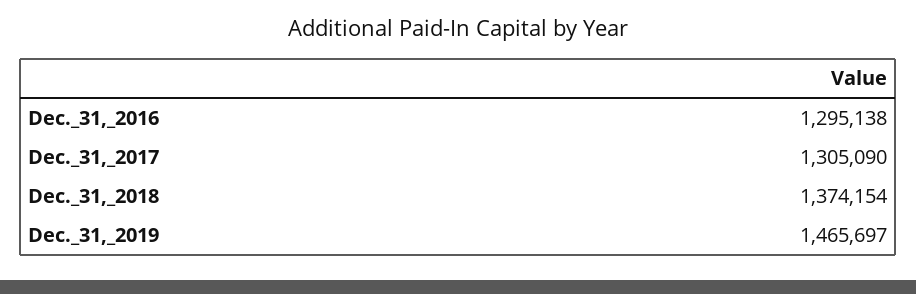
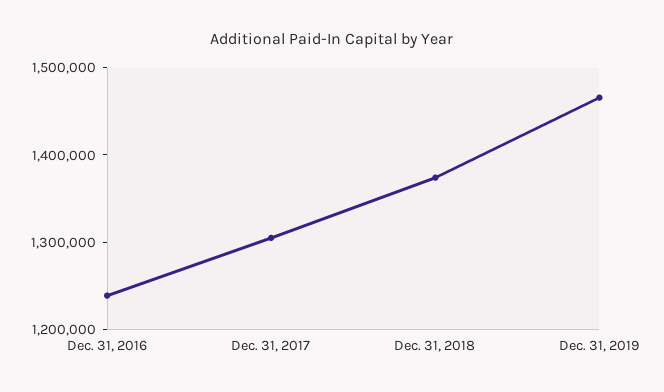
Dec._31,_2016: 1295138 -> 1240000

